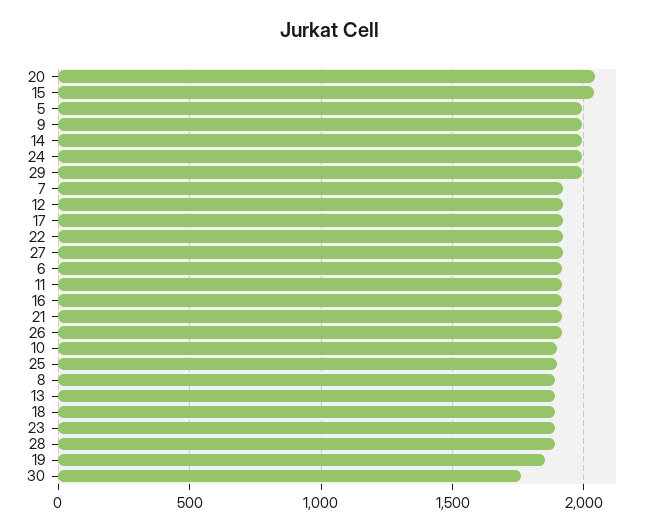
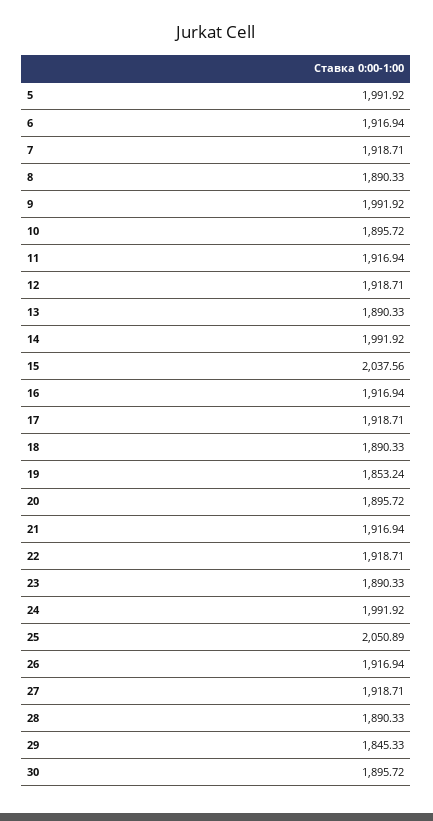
20: 2050 -> 1895.72
29: 2000 -> 1845.33
25: 1900 -> 2050.89
30: 1750 -> 1895.72

